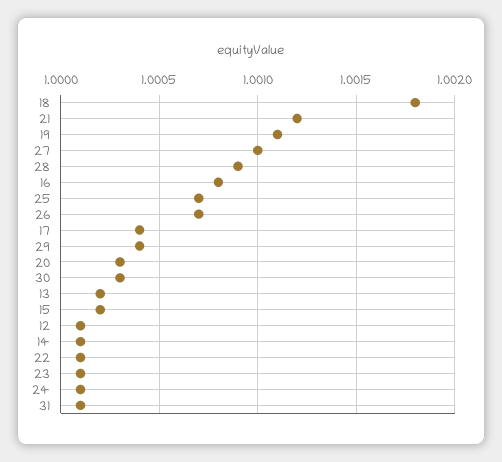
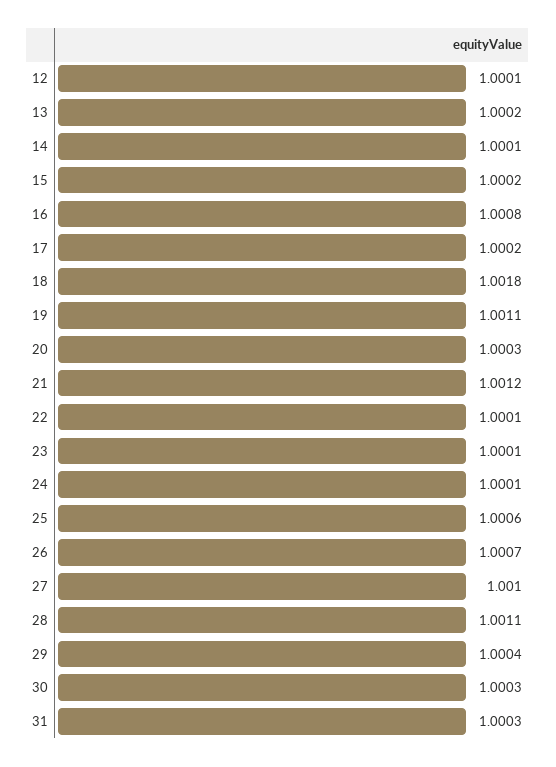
28: 1.0009 -> 1.0011
25: 1.0007 -> 1.0006
17: 1.0004 -> 1.0002
31: 1.0001 -> 1.0003

